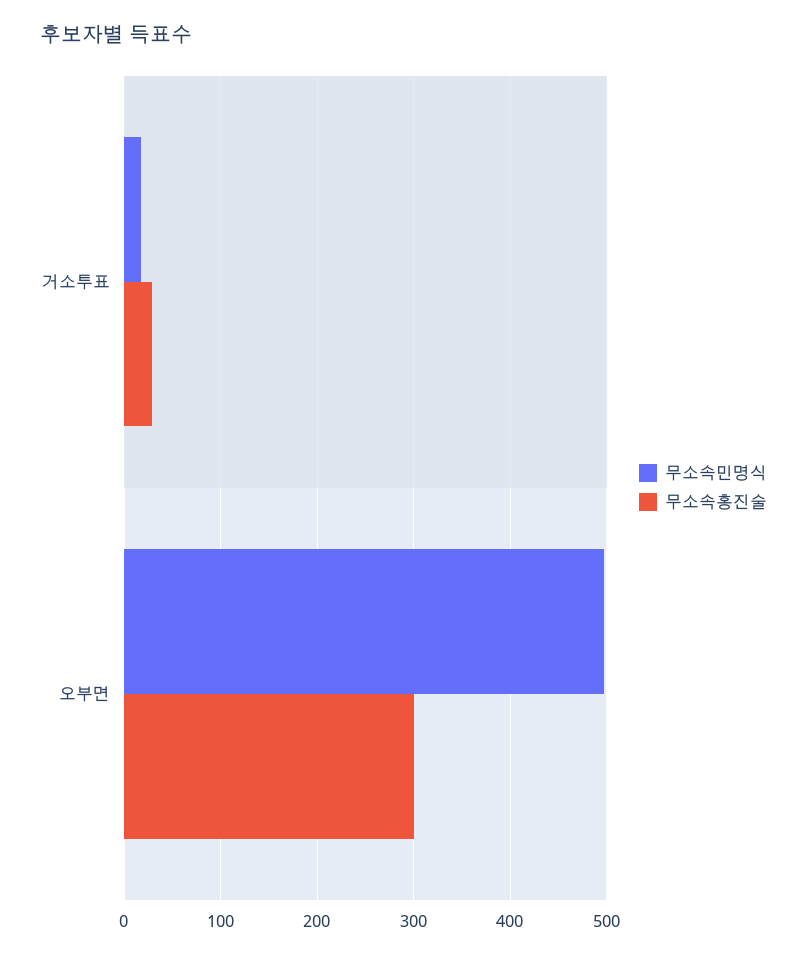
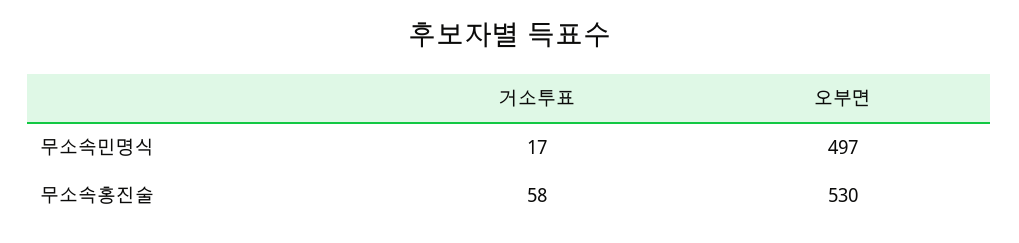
무소속홍진술, 거소투표: 30 -> 58
무소속홍진술, 오부면: 300 -> 530

